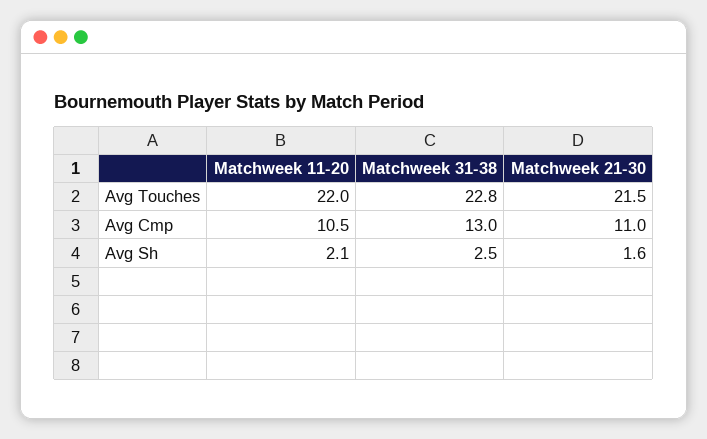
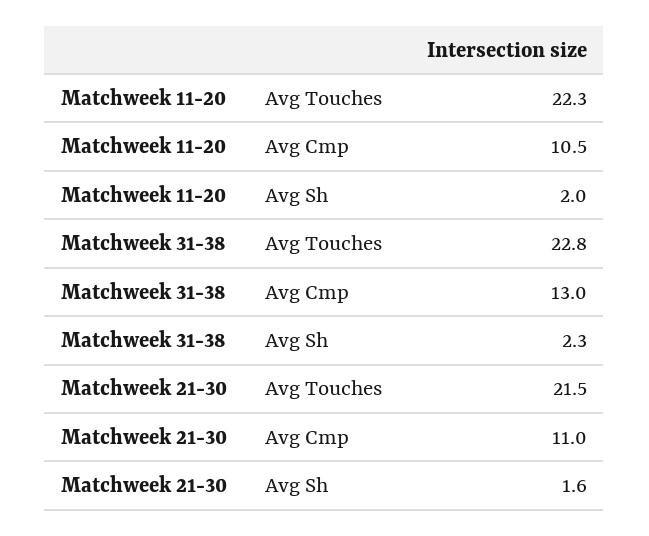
Matchweek 11-20, Avg Touches: 22 -> 22.3
Matchweek 11-20, Avg Sh: 2.1 -> 2
Matchweek 31-38, Avg Sh: 2.5 -> 2.3

